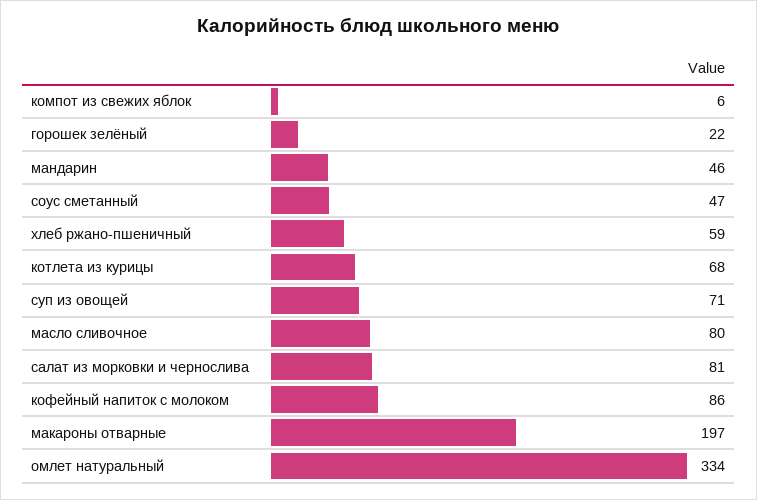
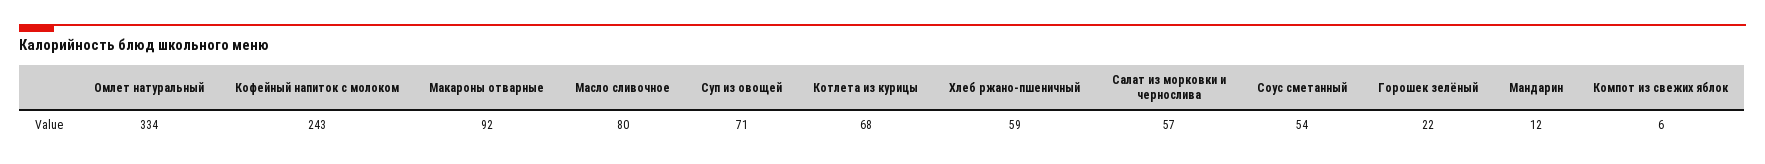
мандарин: 46 -> 12
соус сметанный: 47 -> 54
салат из морковки и чернослива: 81 -> 57
кофейный напиток с молоком: 86 -> 243
макароны отварные: 197 -> 92

